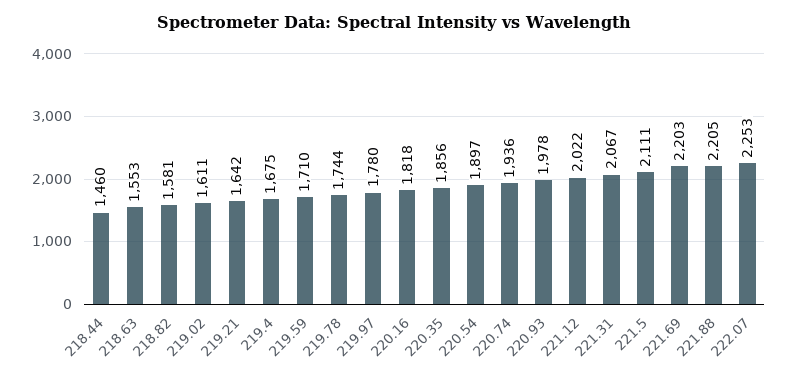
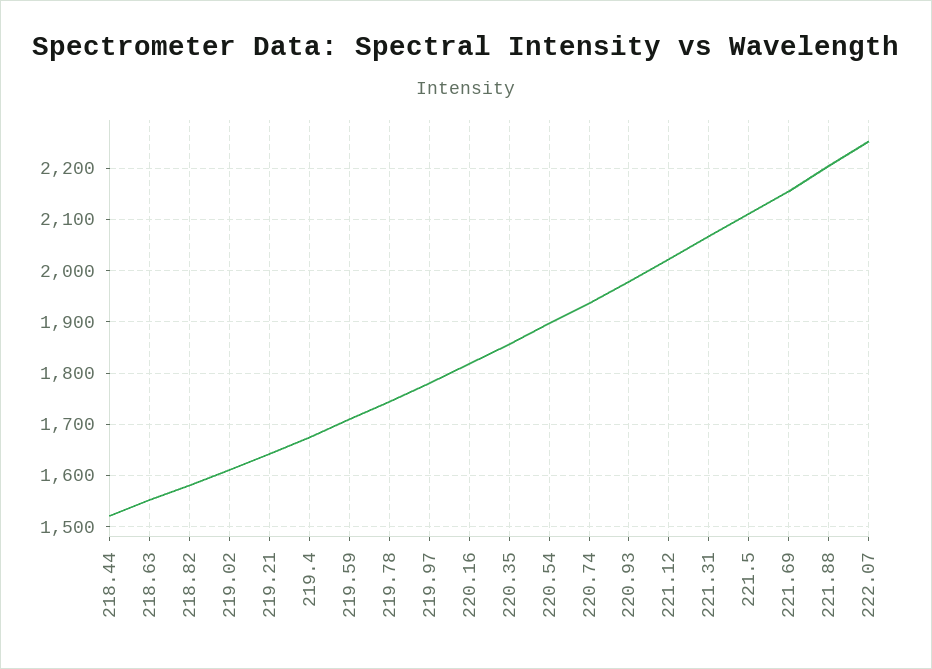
218.44: 1460 -> 1520
221.69: 2203 -> 2160

